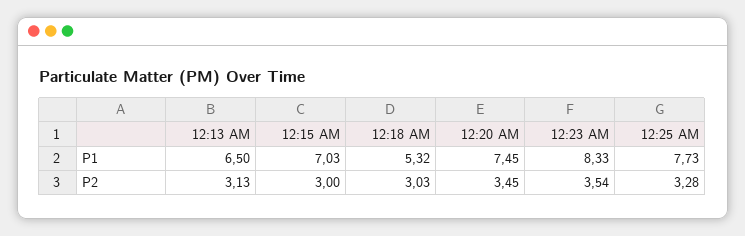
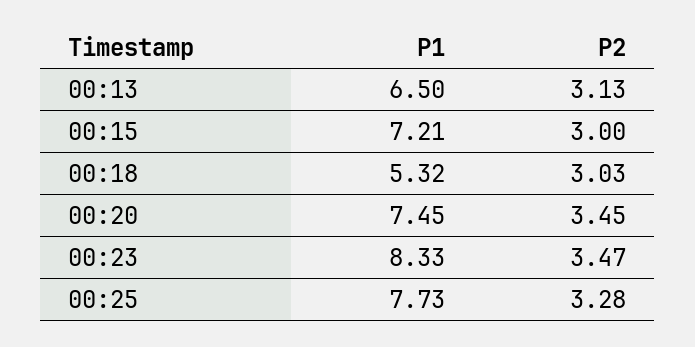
12:15 AM, P1: 7.03 -> 7.21
12:23 AM, P2: 3.54 -> 3.47

